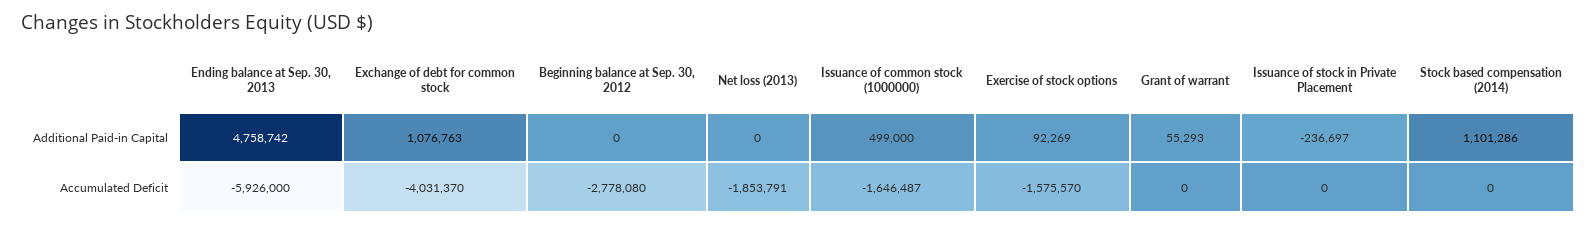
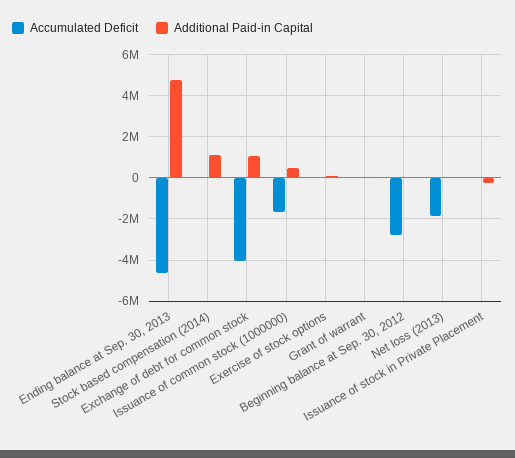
Accumulated Deficit, Ending balance at Sep. 30, 2013: -5926000 -> -4500000
Accumulated Deficit, Exercise of stock options: -1575570 -> 0

